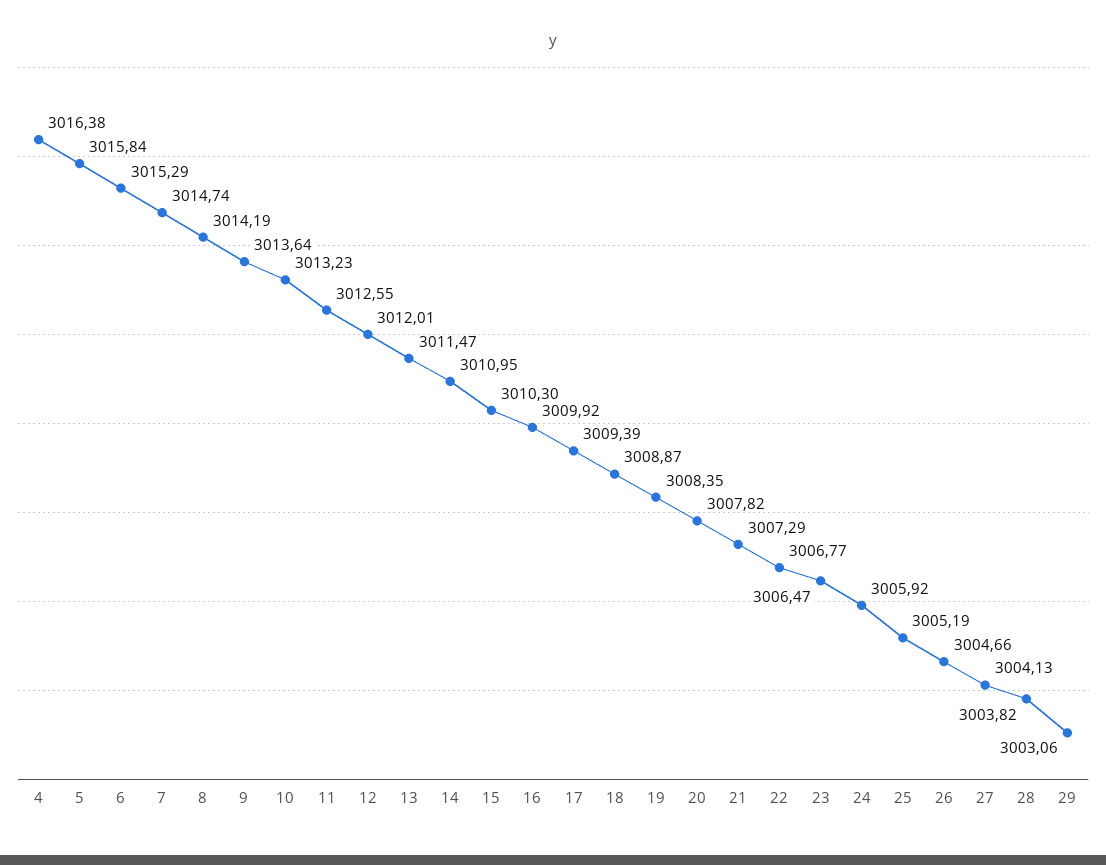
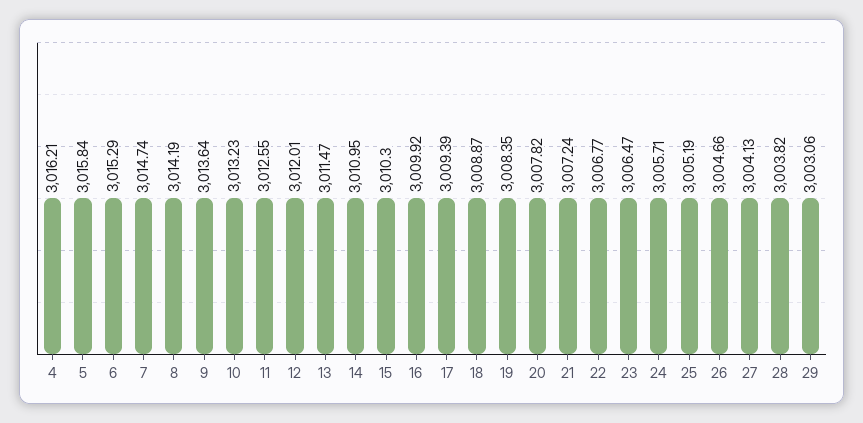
4: 3016.38 -> 3016.21
21: 3007.29 -> 3007.24
24: 3005.92 -> 3005.71

